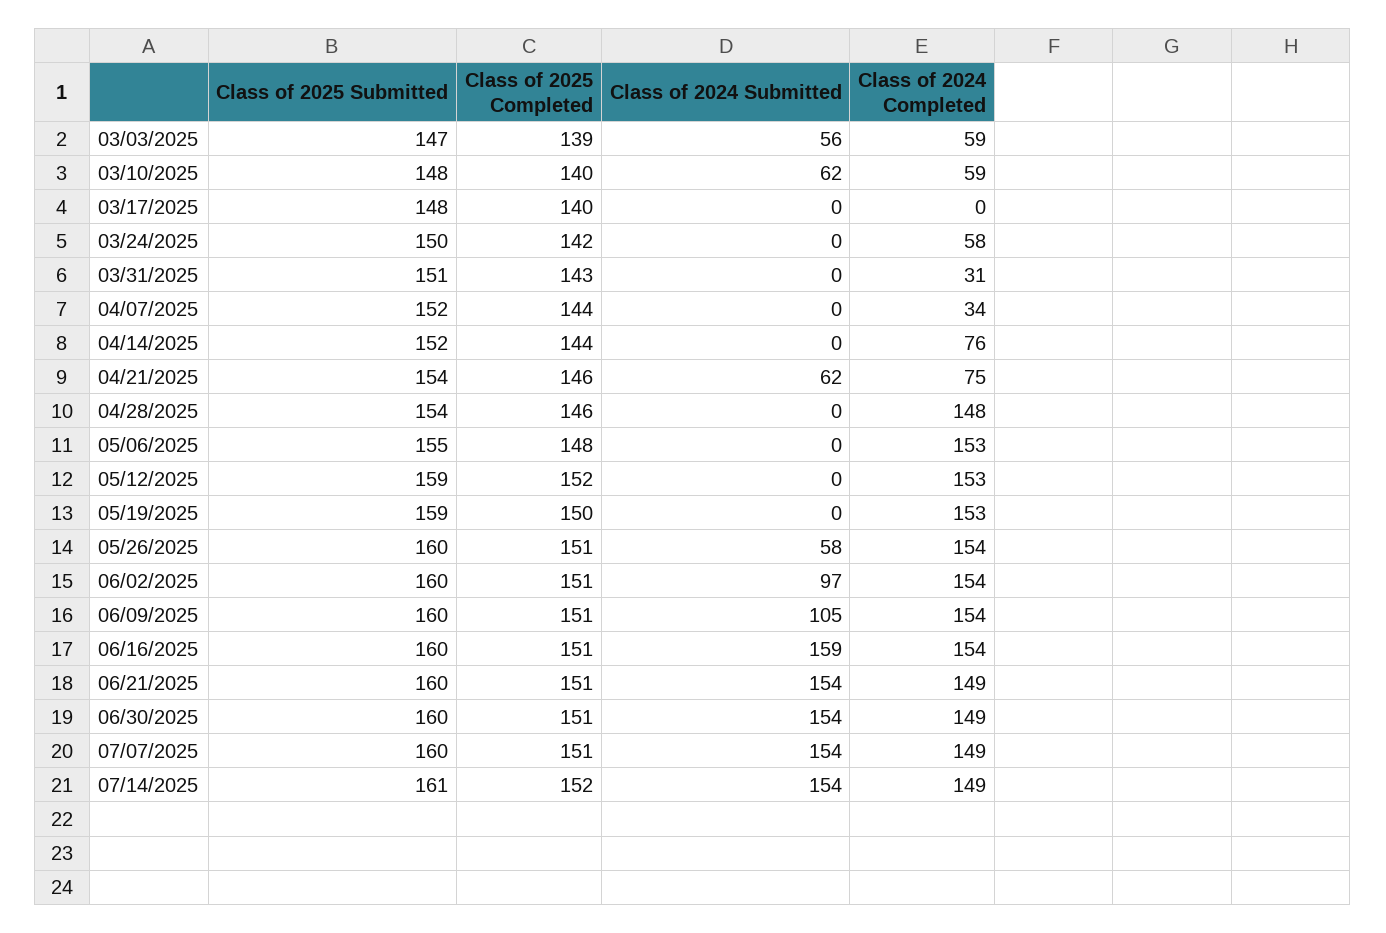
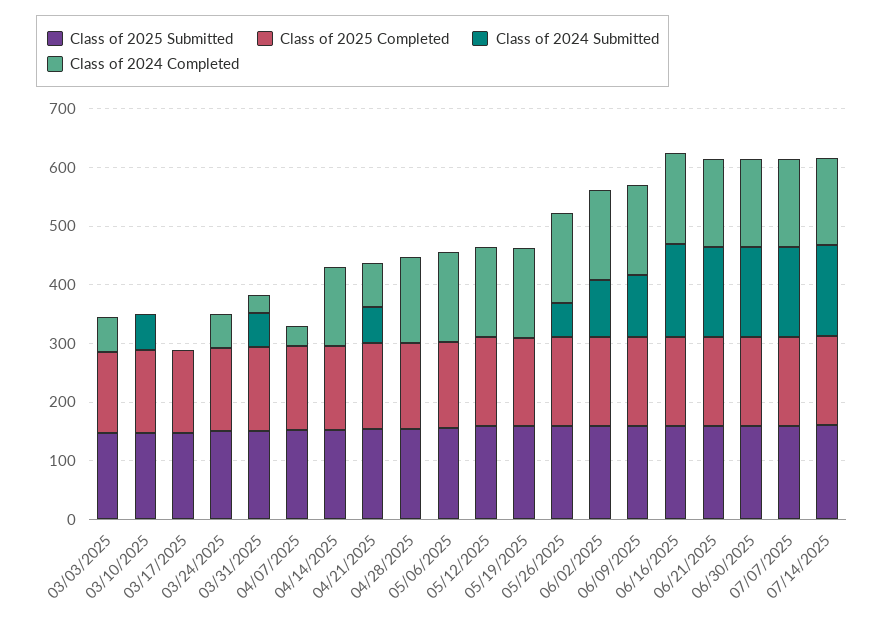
Class of 2024 Submitted, 03/03/2025: 56 -> 0
Class of 2024 Completed, 03/10/2025: 59 -> 0
Class of 2024 Submitted, 03/31/2025: 0 -> 60
Class of 2024 Completed, 04/14/2025: 76 -> 140

